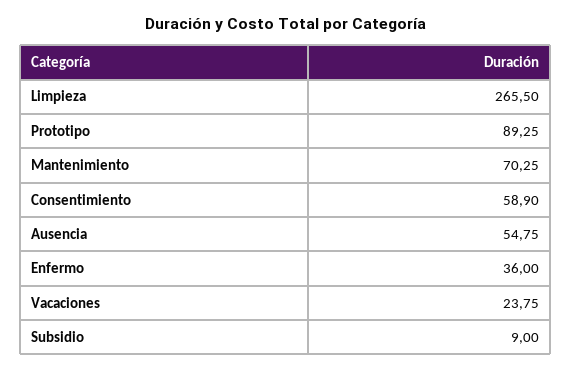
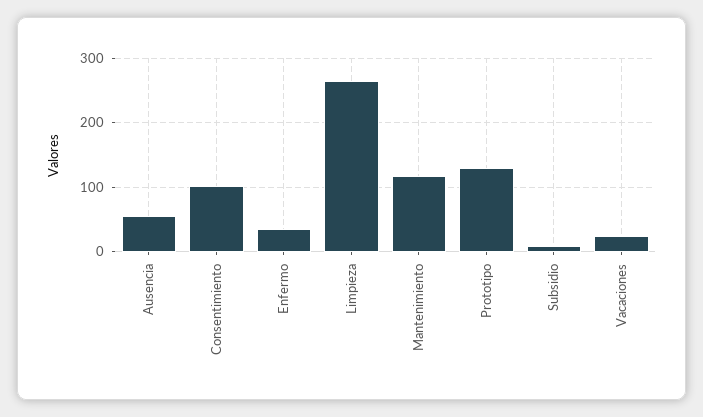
Prototipo: 89.25 -> 130
Mantenimiento: 70.25 -> 120
Consentimiento: 58.9 -> 100

